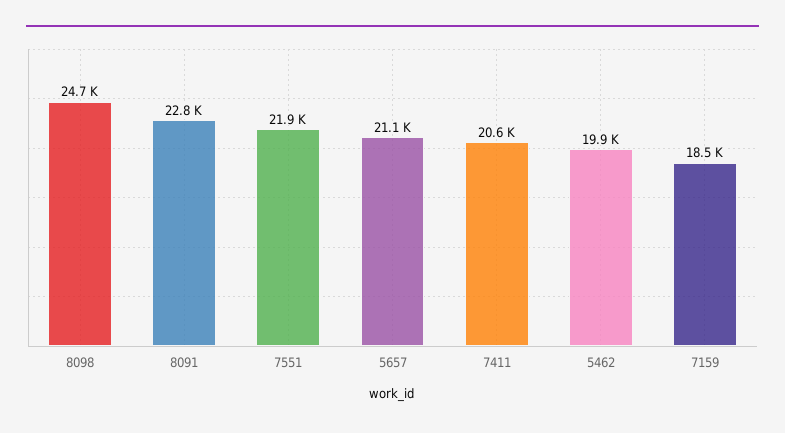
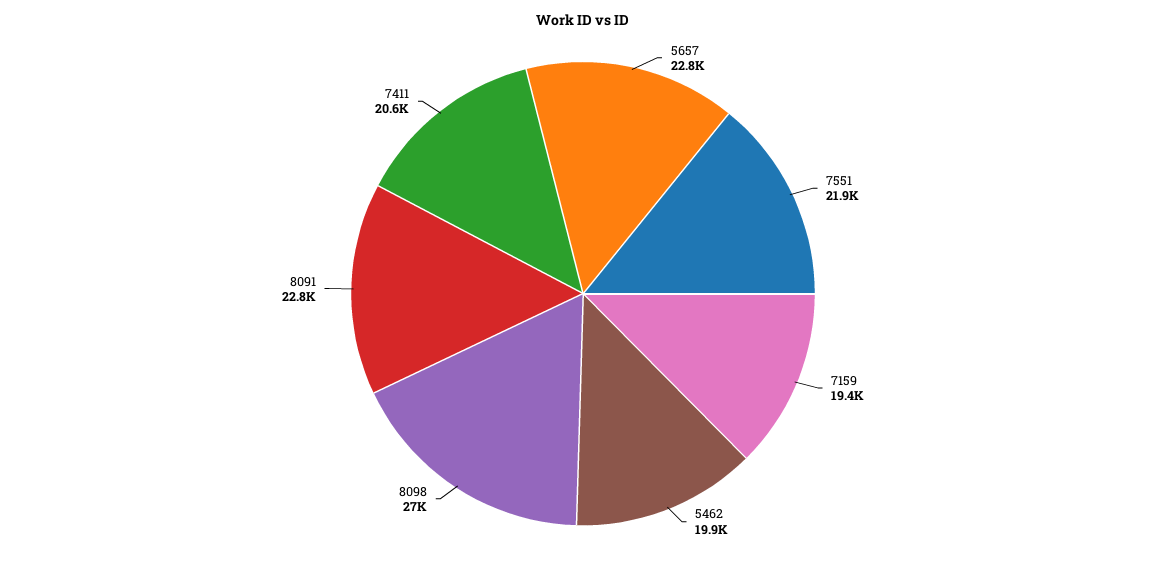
8098: 24700 -> 27000
5657: 21100 -> 22800
7159: 18500 -> 19400

